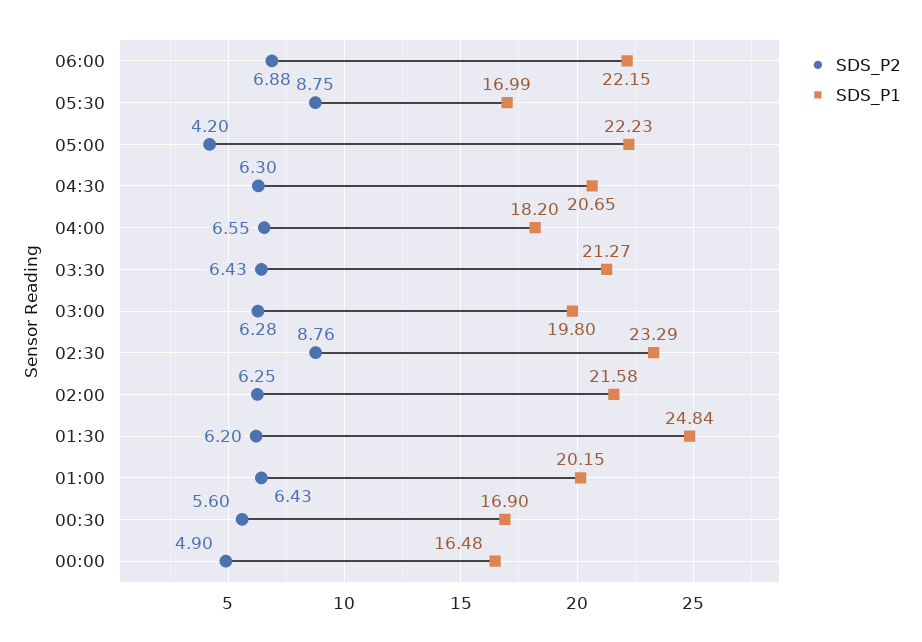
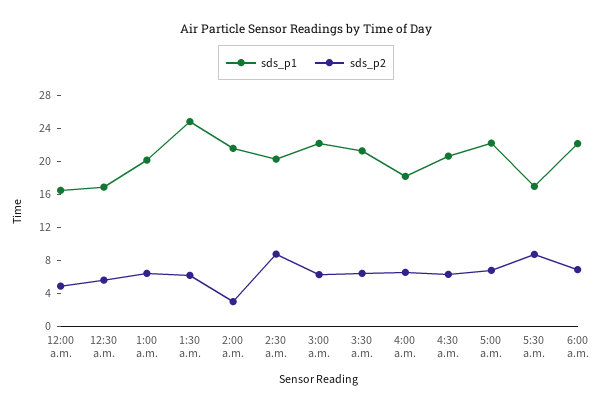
SDS_P2, 05:00: 4.2 -> 7
SDS_P1, 03:00: 19.8 -> 22
SDS_P1, 02:30: 23.29 -> 20
SDS_P2, 02:00: 6.25 -> 3

